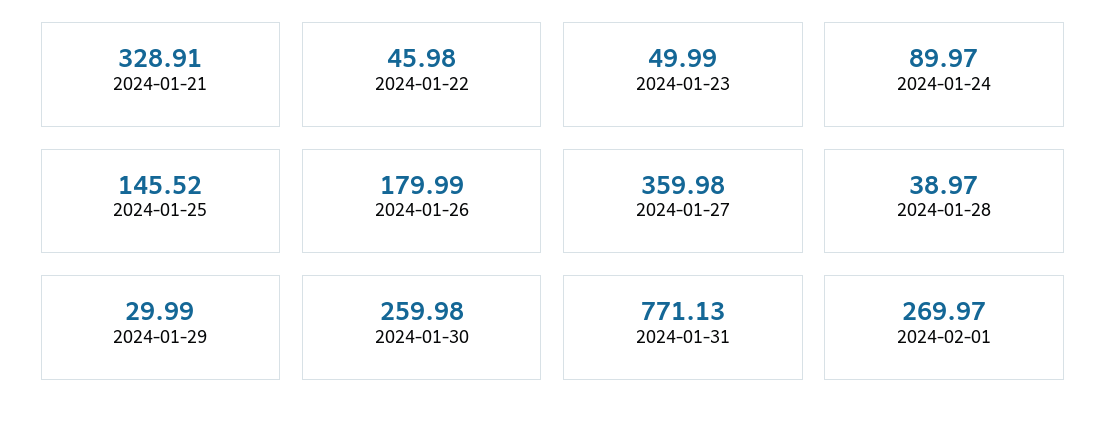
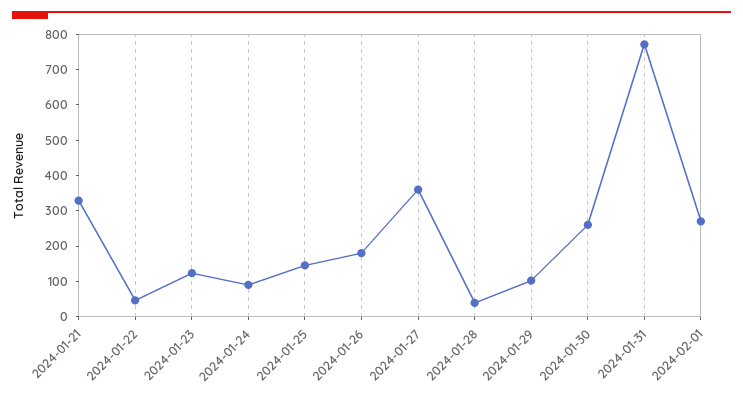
2024-01-23: 49.99 -> 125
2024-01-29: 29.99 -> 100

